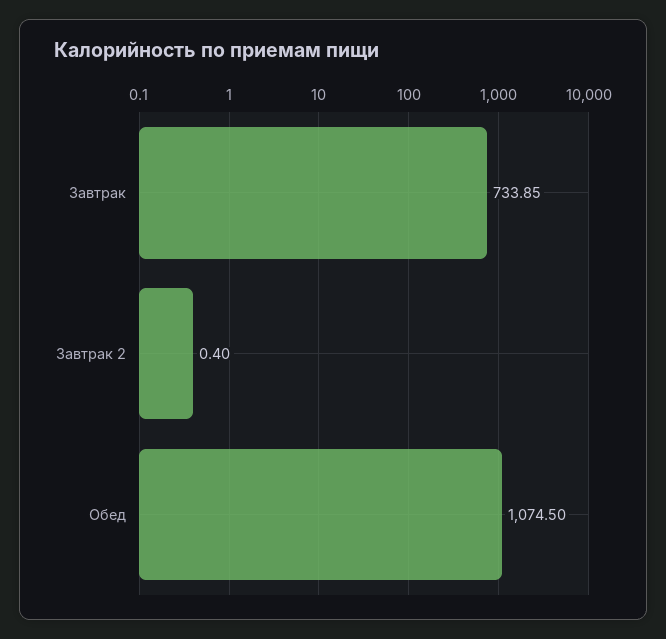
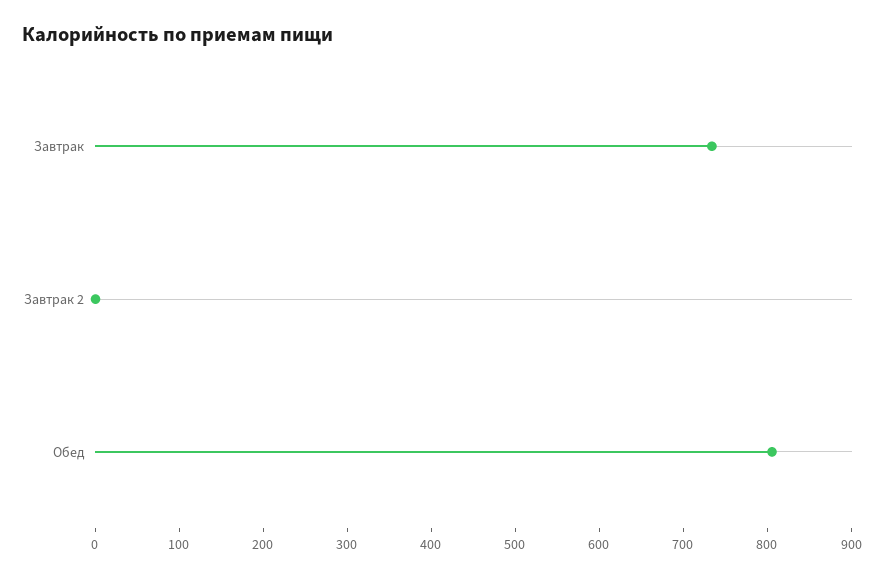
Обед: 1074.5 -> 800

